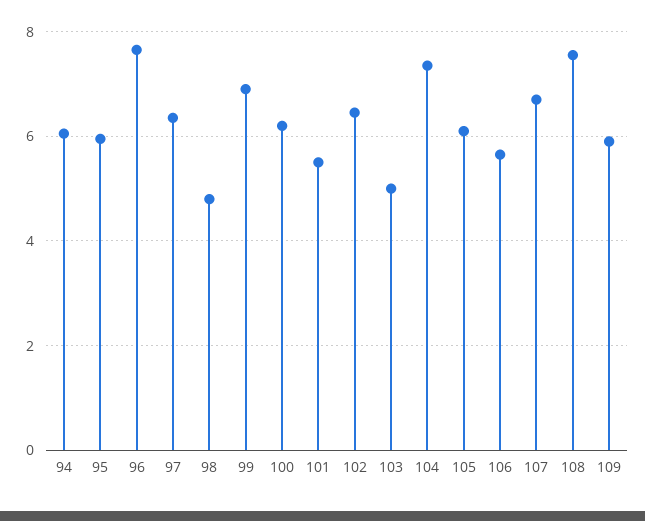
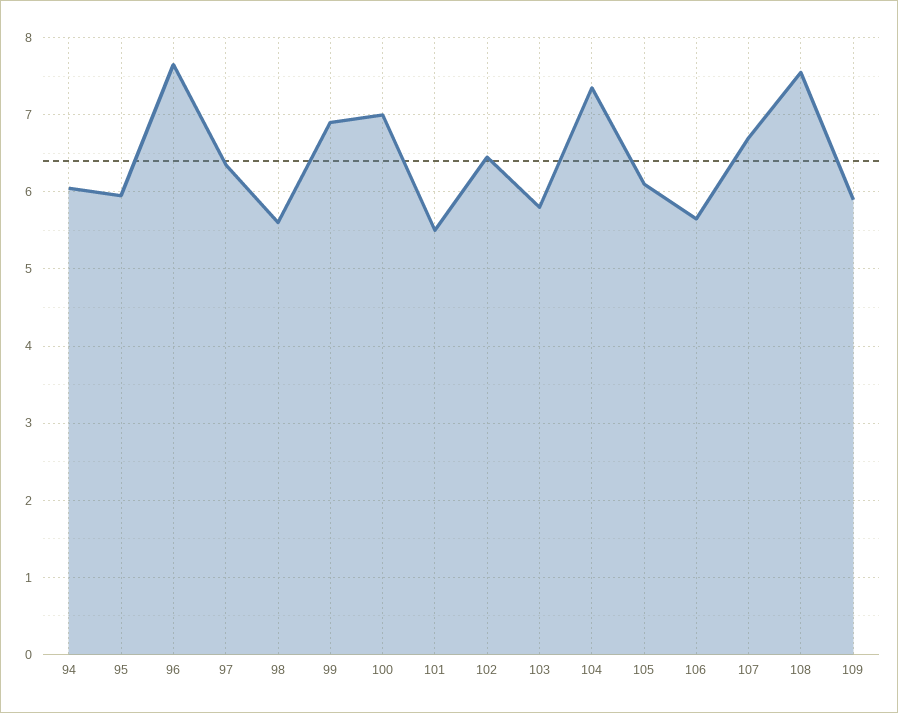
98: 4.8 -> 5.6
100: 6.2 -> 7
103: 5 -> 5.8

